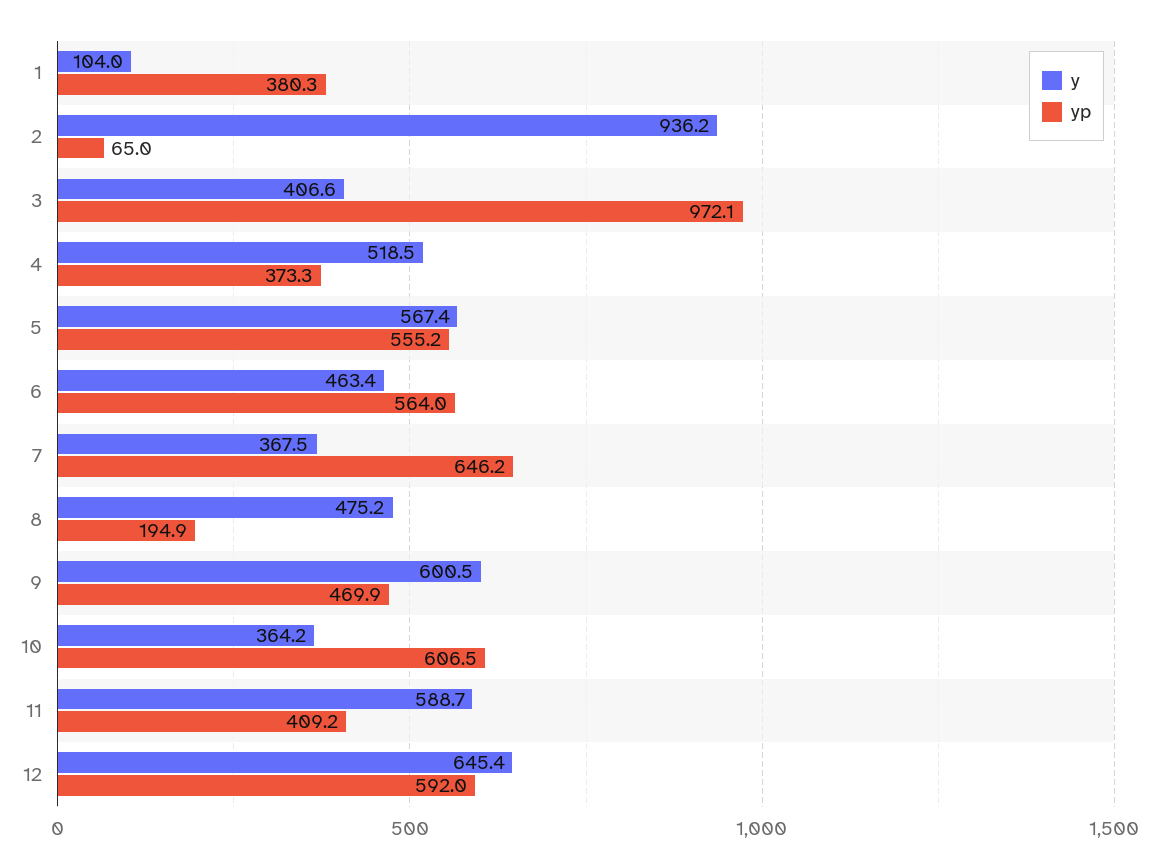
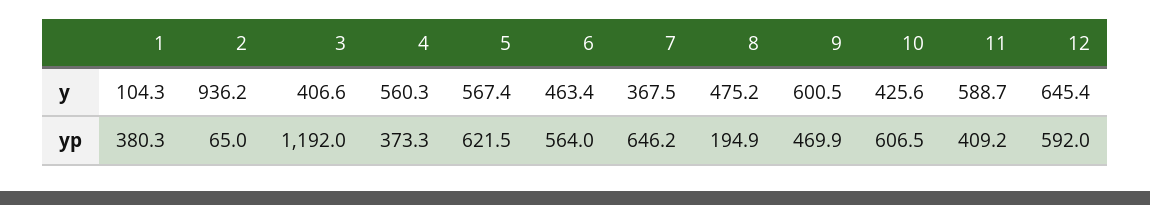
y, 1: 104 -> 104.3
yp, 3: 972.1 -> 1192
y, 4: 518.5 -> 560.3
yp, 5: 555.2 -> 621.5
y, 10: 364.2 -> 425.6

